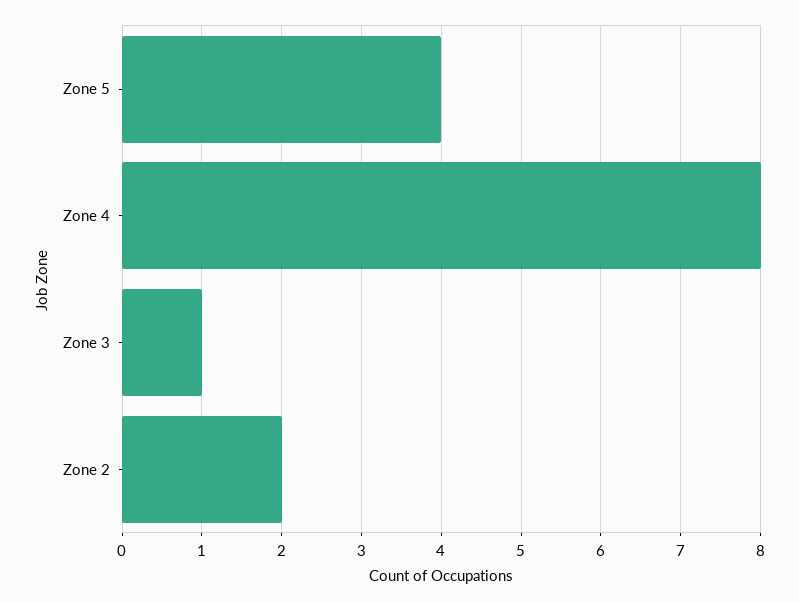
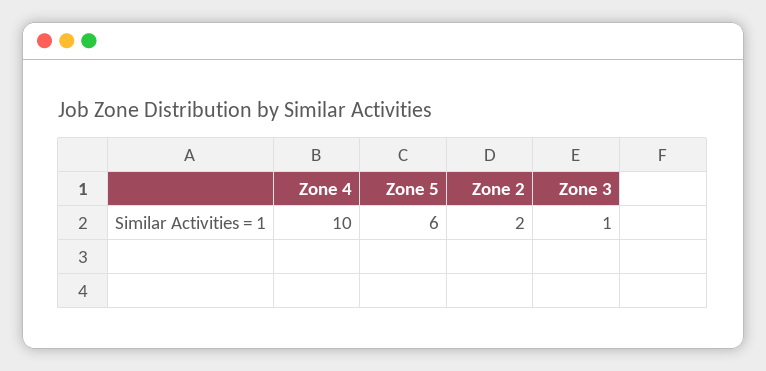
Zone 5: 4 -> 6
Zone 4: 8 -> 10

